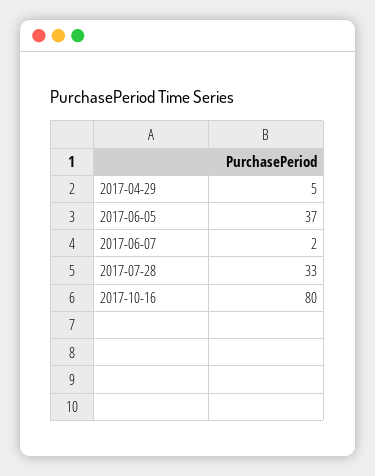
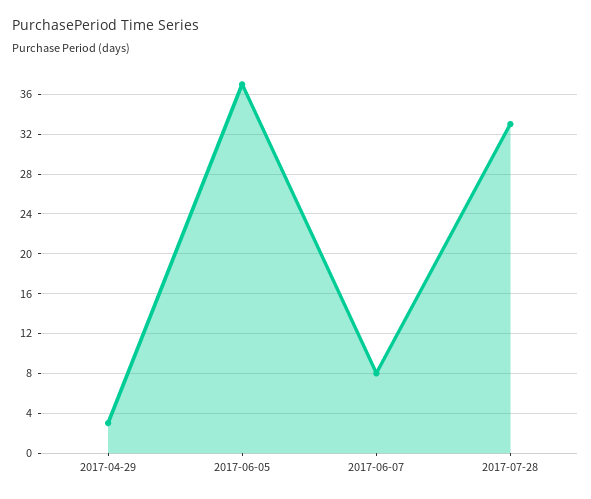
2017-04-29: 5 -> 3
2017-06-07: 2 -> 8
2017-10-16: 80 -> none

